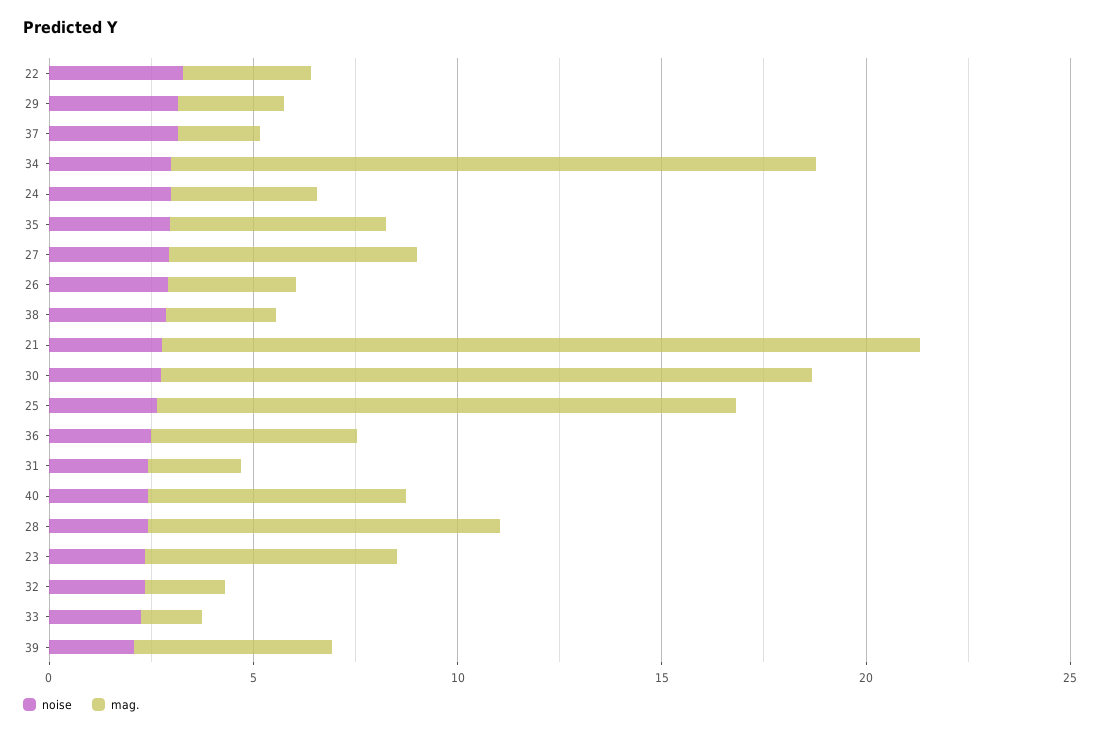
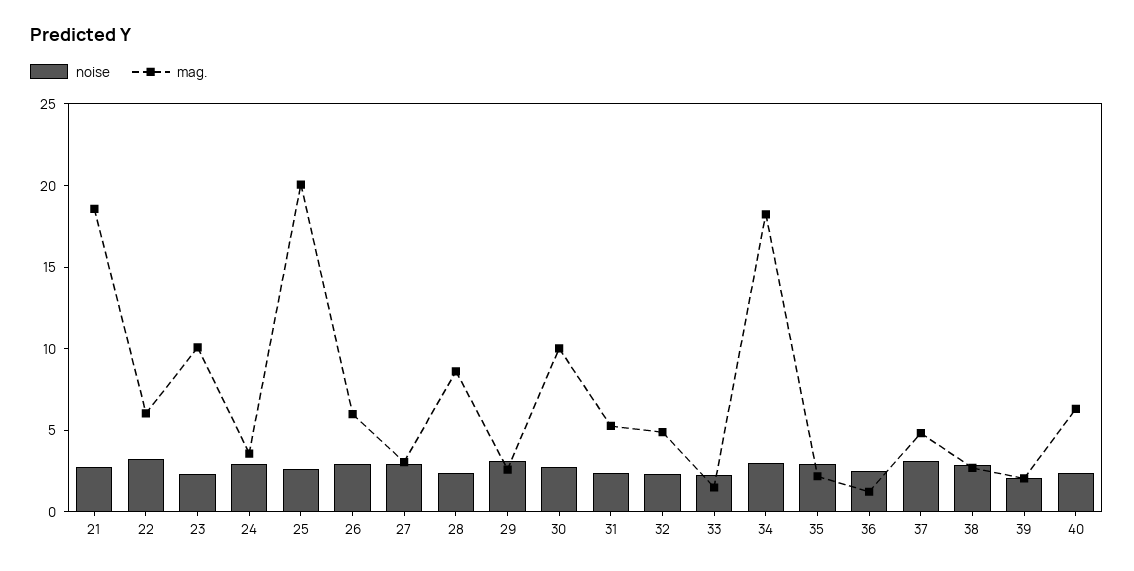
mag., 22: 3 -> 6
mag., 37: 2 -> 5
mag., 34: 16 -> 18
mag., 35: 5 -> 2
mag., 27: 6 -> 3
mag., 26: 3 -> 6
mag., 30: 16 -> 10
mag., 25: 14 -> 20
mag., 36: 5 -> 1
mag., 31: 2 -> 5
mag., 23: 6 -> 10
mag., 32: 2 -> 5
mag., 39: 5 -> 2

